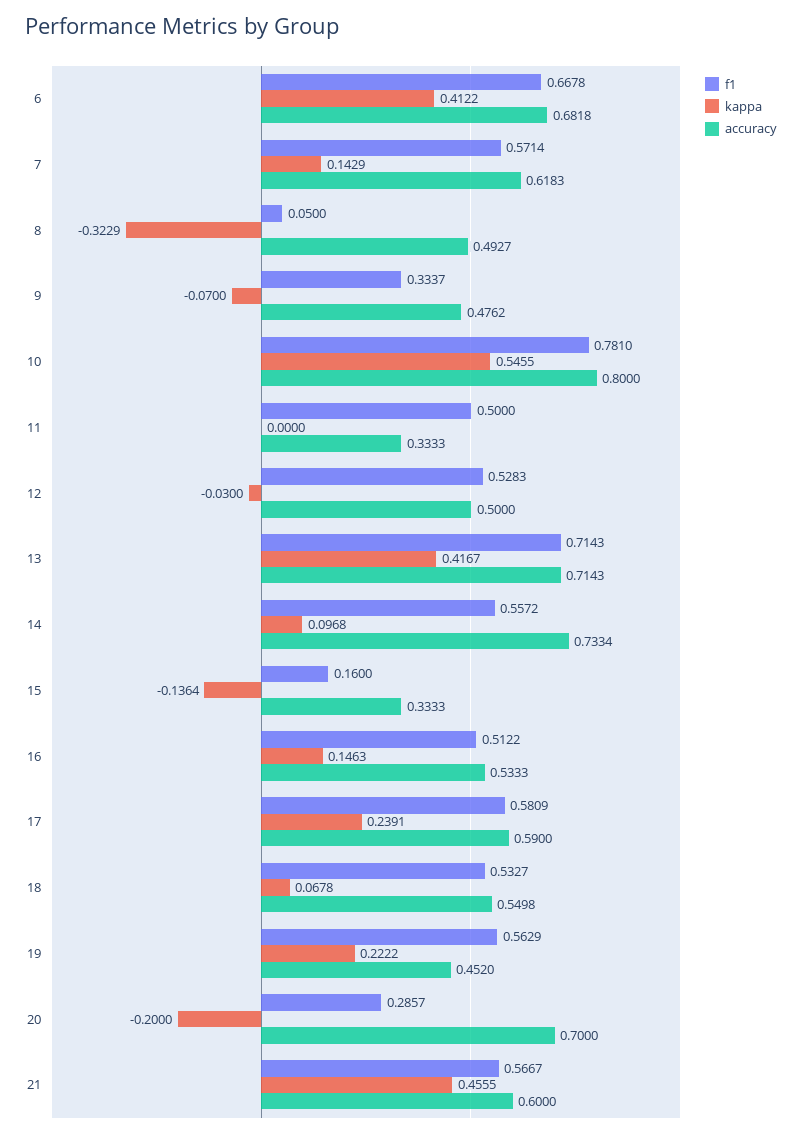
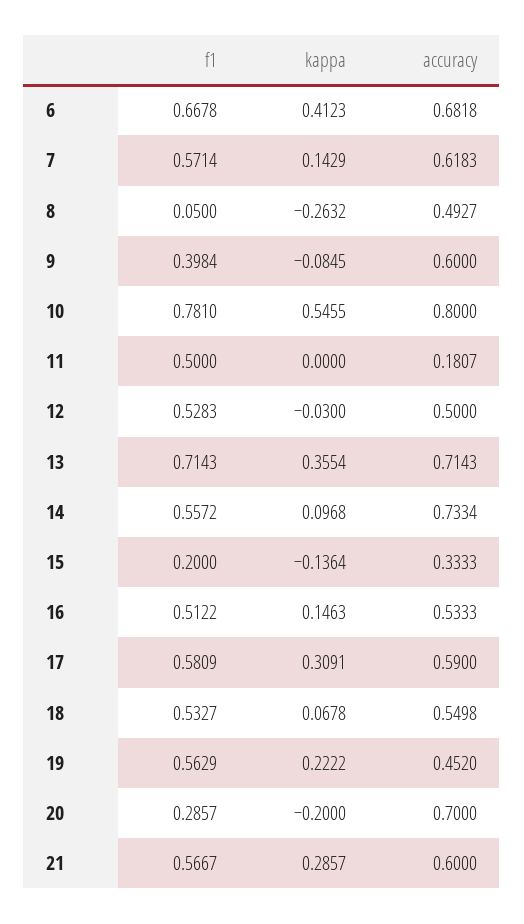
kappa, 6: 0.4122 -> 0.4123
kappa, 8: -0.3229 -> -0.2632
f1, 9: 0.3337 -> 0.3984
kappa, 9: -0.07 -> -0.0845
accuracy, 9: 0.4762 -> 0.6
accuracy, 11: 0.3333 -> 0.1807
kappa, 13: 0.4167 -> 0.3554
f1, 15: 0.16 -> 0.2
kappa, 17: 0.2391 -> 0.3091
kappa, 21: 0.4555 -> 0.2857

